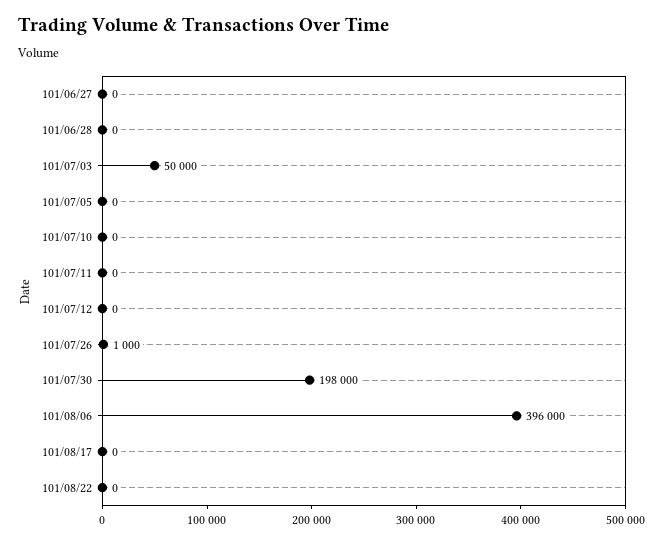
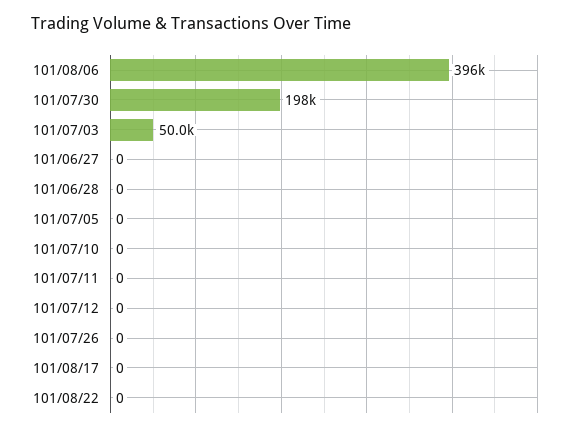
101/07/26: 1000 -> 0

